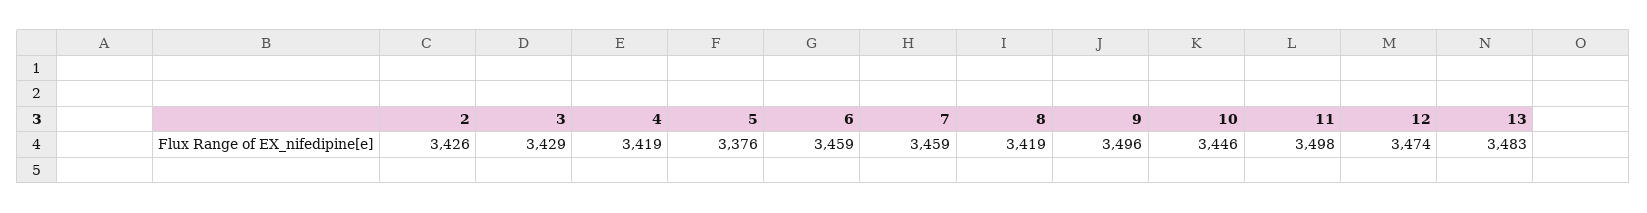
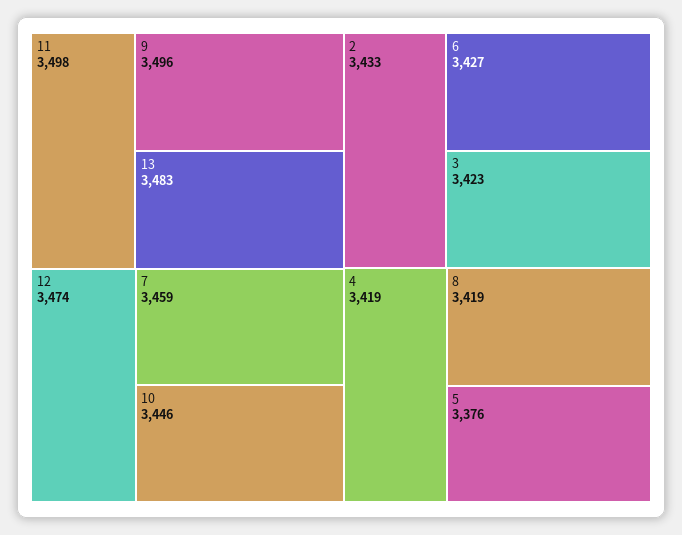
2: 3426 -> 3433
3: 3429 -> 3423
6: 3459 -> 3427

